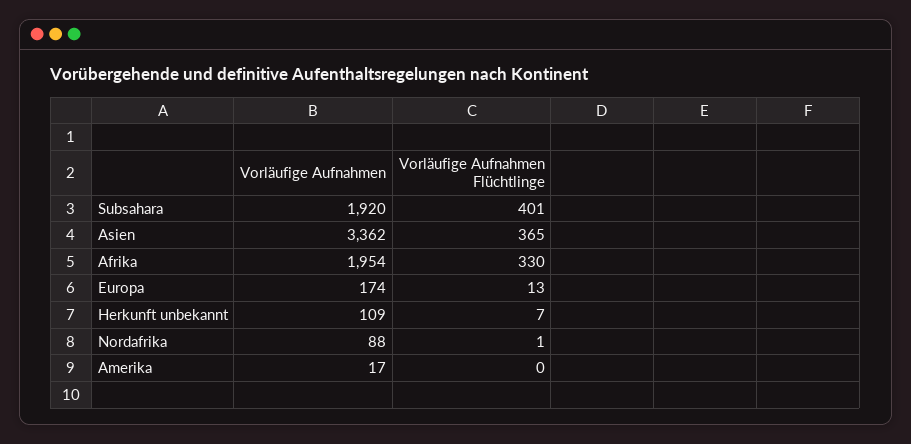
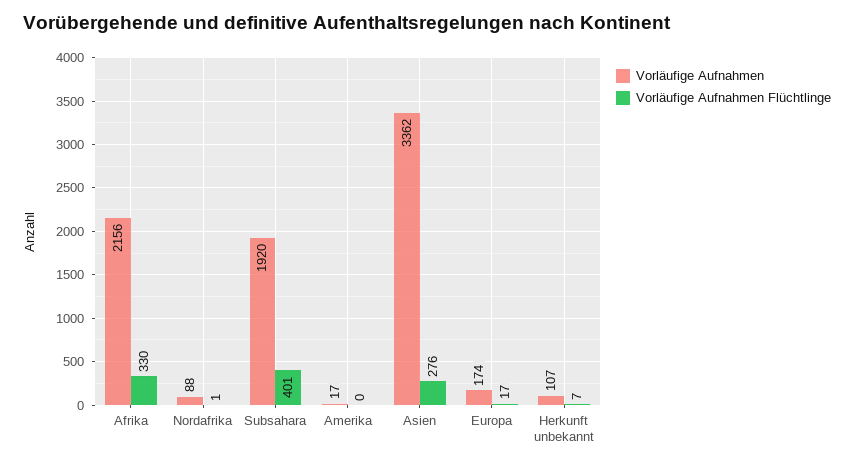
Vorläufige Aufnahmen Flüchtlinge, Asien: 365 -> 276
Vorläufige Aufnahmen, Afrika: 1954 -> 2156
Vorläufige Aufnahmen Flüchtlinge, Europa: 13 -> 17
Vorläufige Aufnahmen, Herkunft unbekannt: 109 -> 107

